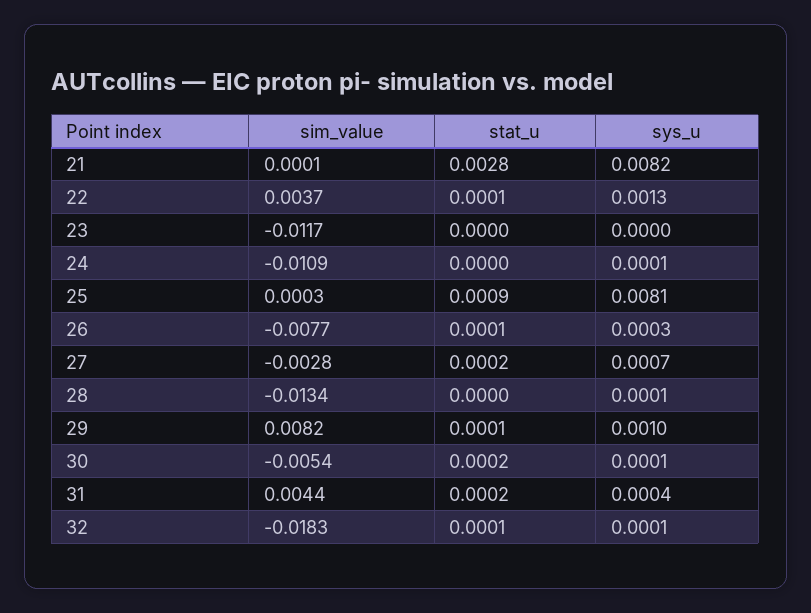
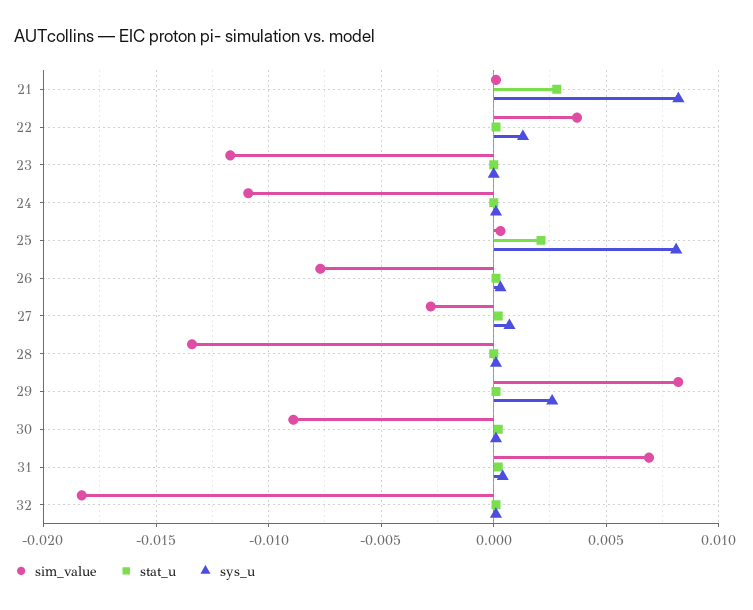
stat_u, 25: 0.0009 -> 0.002
sys_u, 29: 0.001 -> 0.0025
sim_value, 30: -0.0054 -> -0.009
sim_value, 31: 0.0044 -> 0.007

